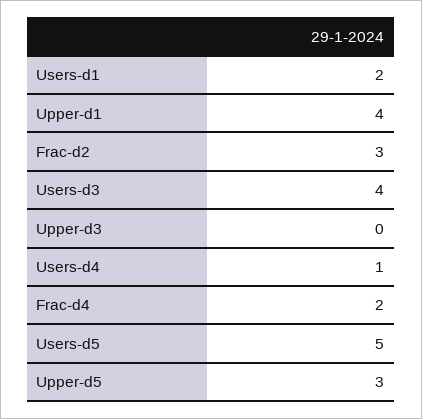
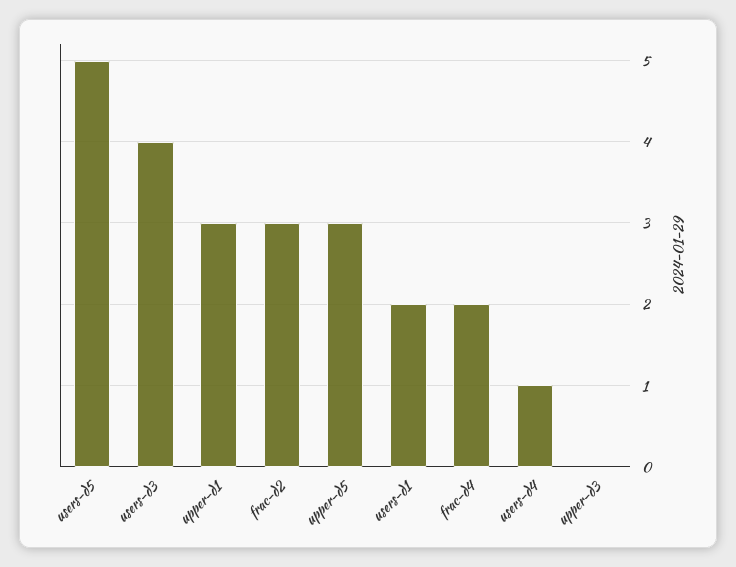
Upper-d1: 4 -> 3

